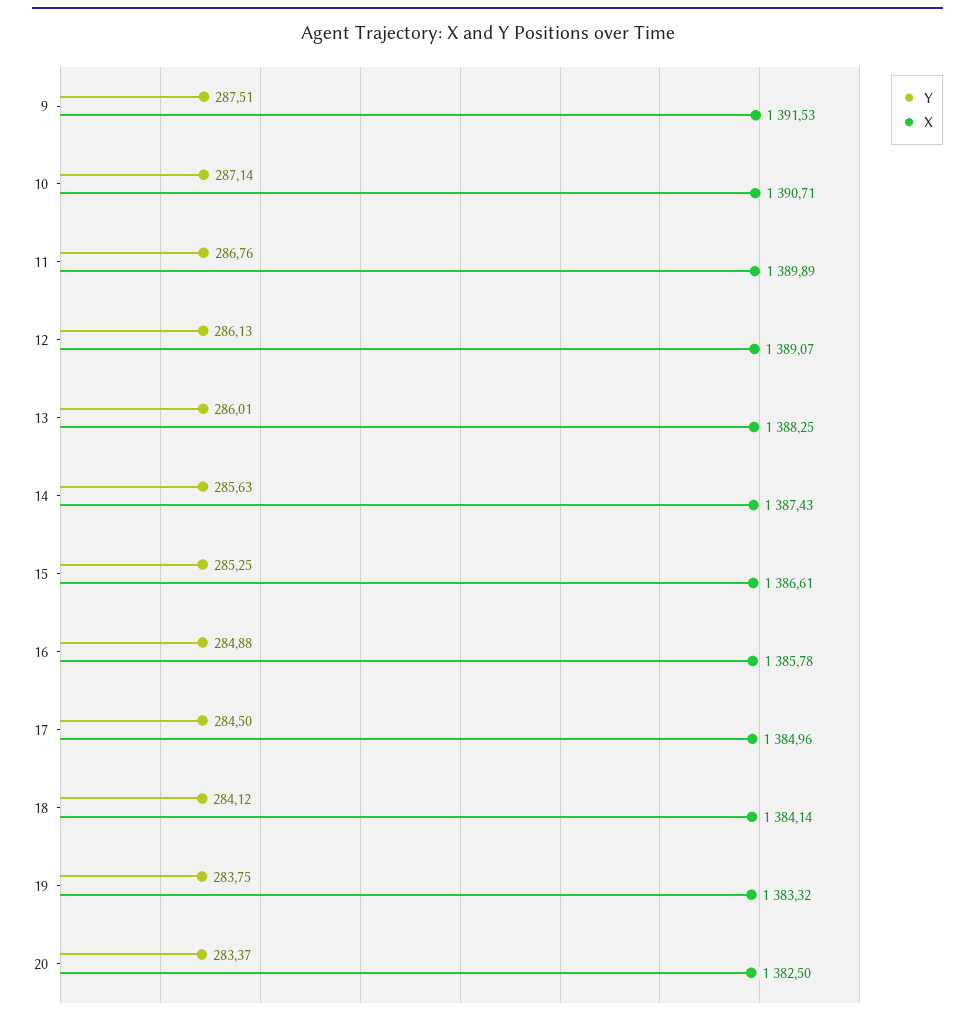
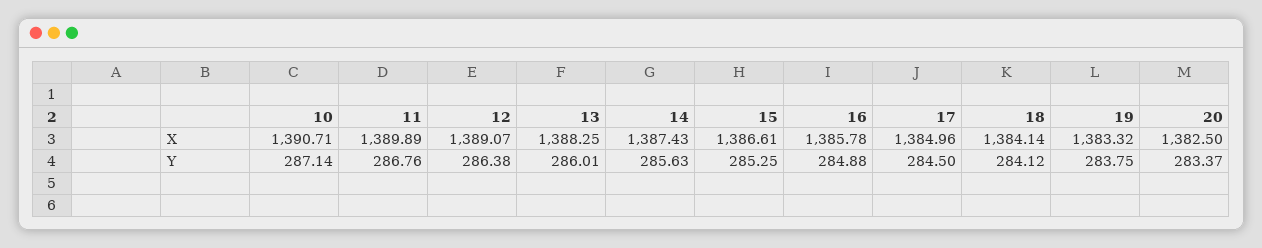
Y, 9: 287.51 -> none
X, 9: 1391.53 -> none
Y, 12: 286.13 -> 286.38

